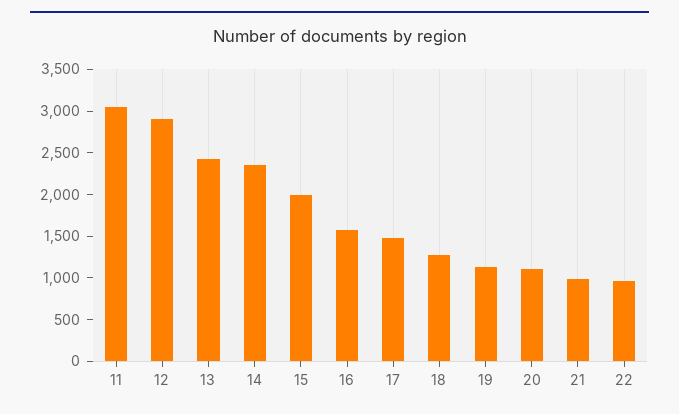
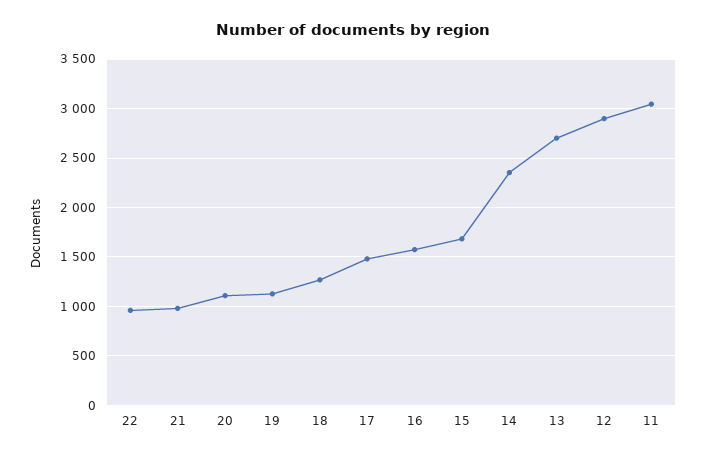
13: 2400 -> 2700
15: 2000 -> 1700

